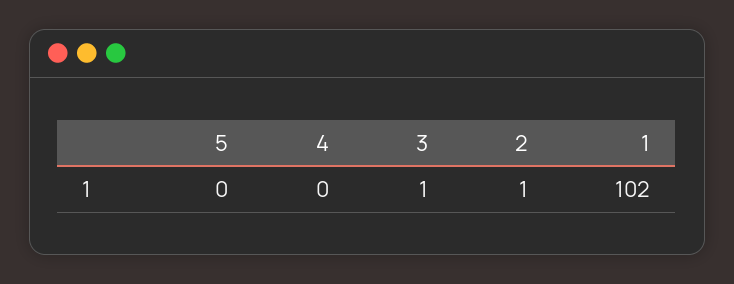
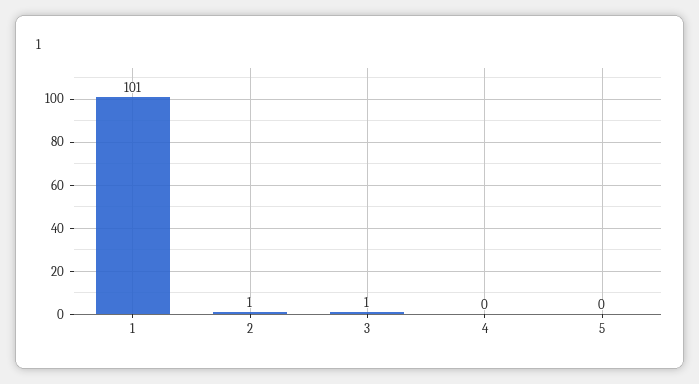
1: 102 -> 101

